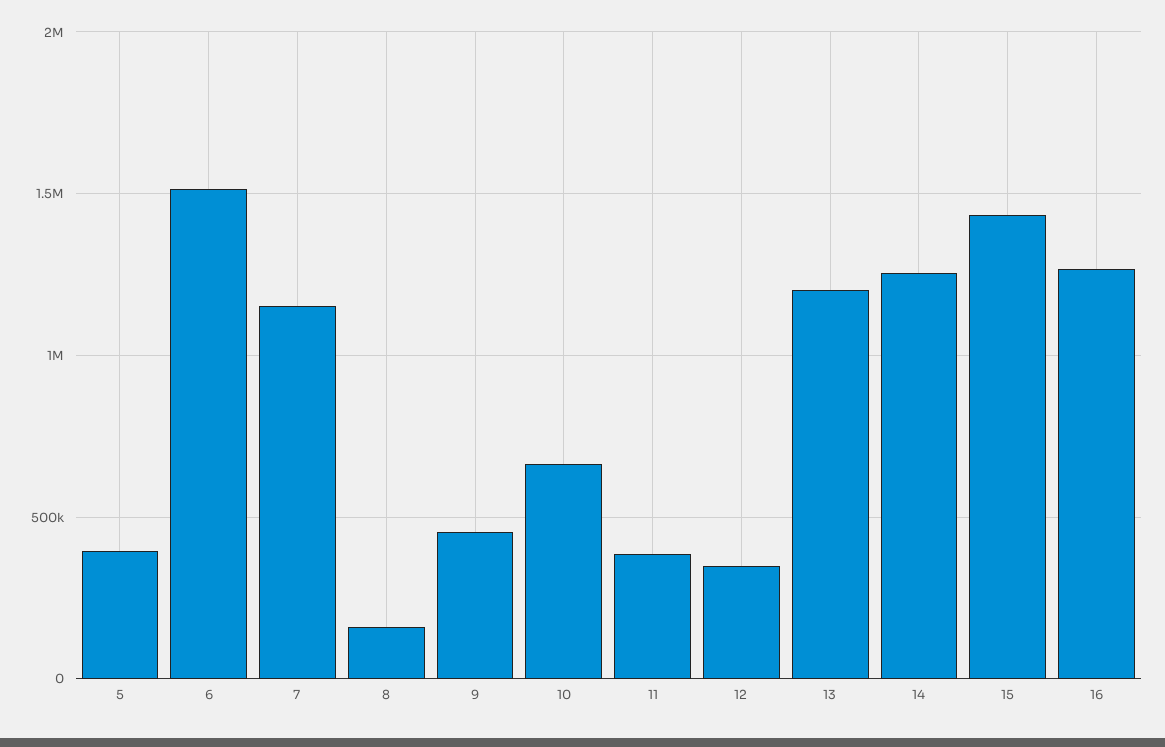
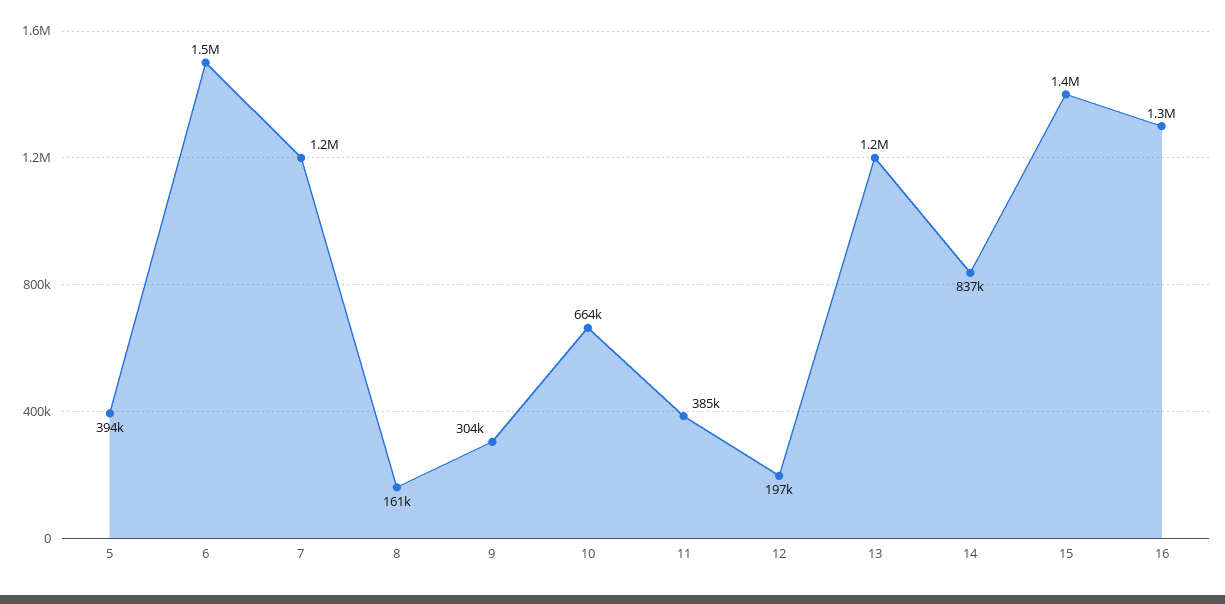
9: 450000 -> 304000
12: 350000 -> 197000
14: 1250000 -> 837000

